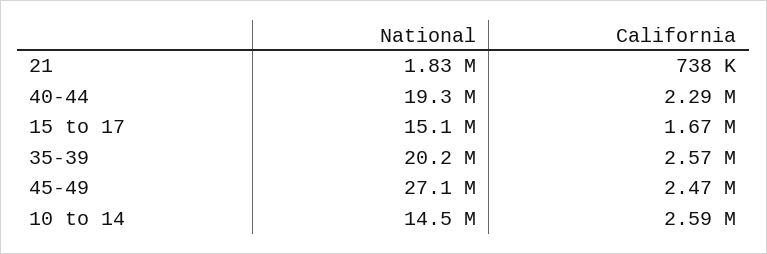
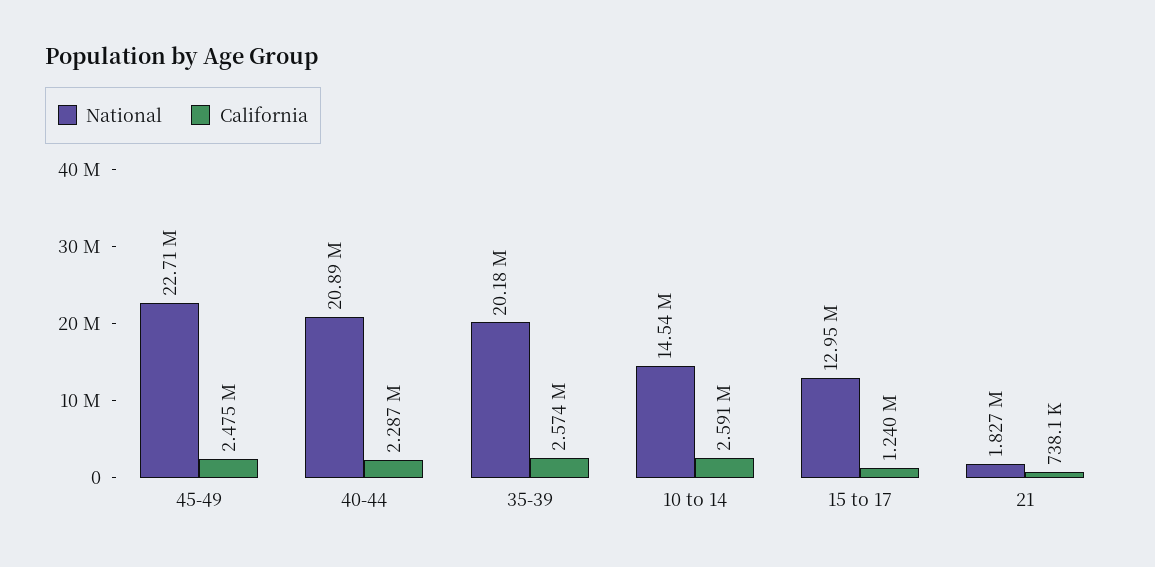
National, 40-44: 19300000 -> 20890000
National, 15 to 17: 15100000 -> 12950000
California, 15 to 17: 1670000 -> 1240000
National, 45-49: 27100000 -> 22710000

